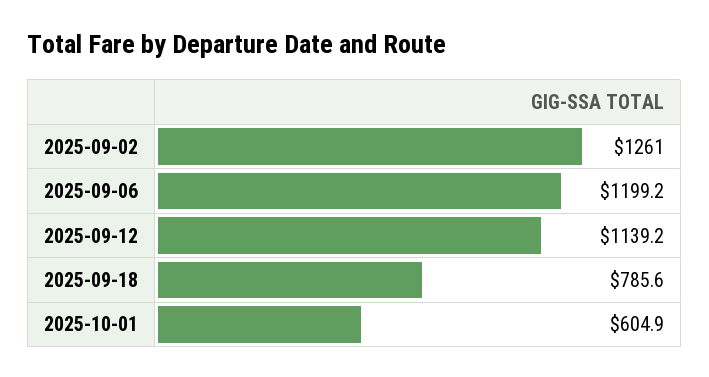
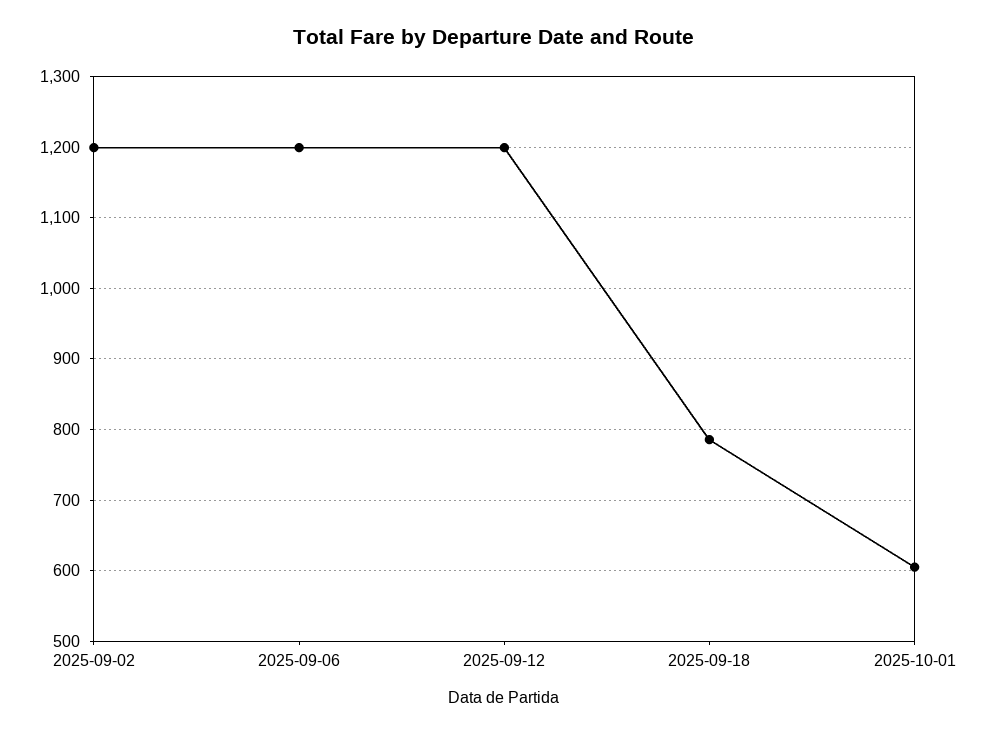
2025-09-02: 1261 -> 1200
2025-09-12: 1139.2 -> 1200

